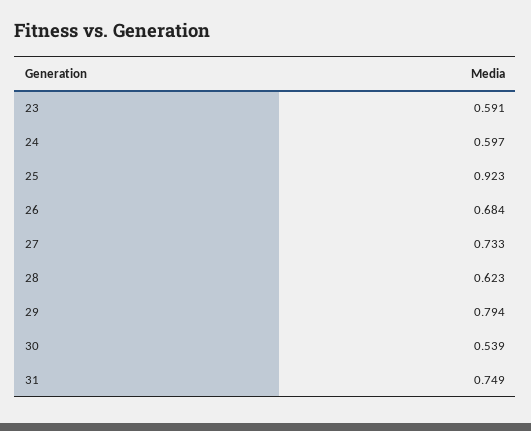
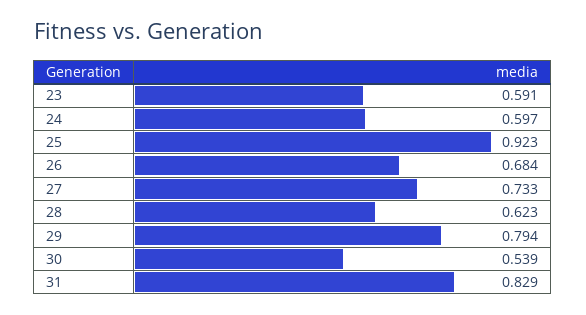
31: 0.749 -> 0.829

